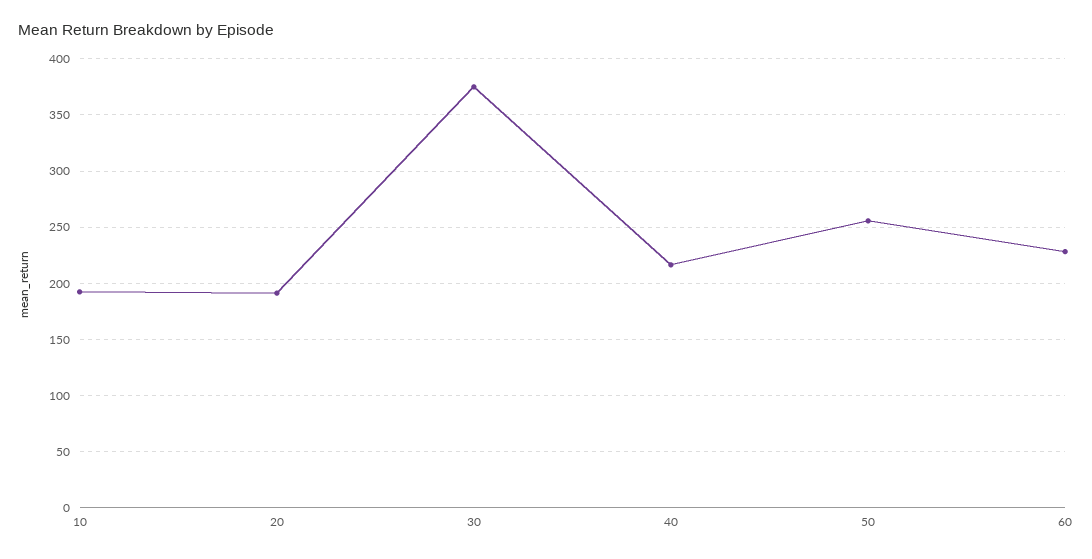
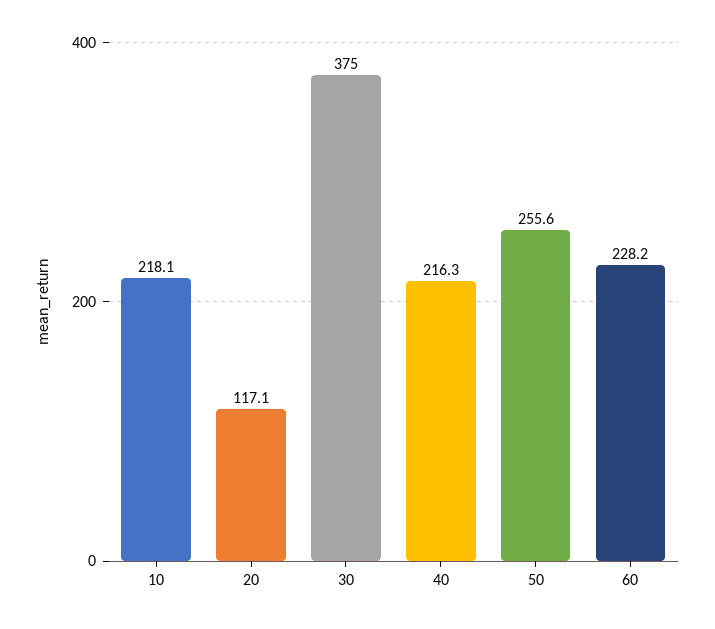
10: 190 -> 218.1
20: 190 -> 117.1

